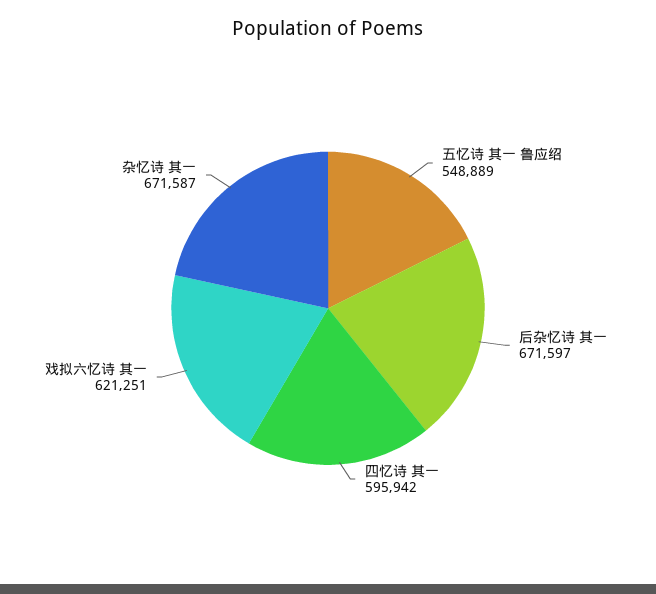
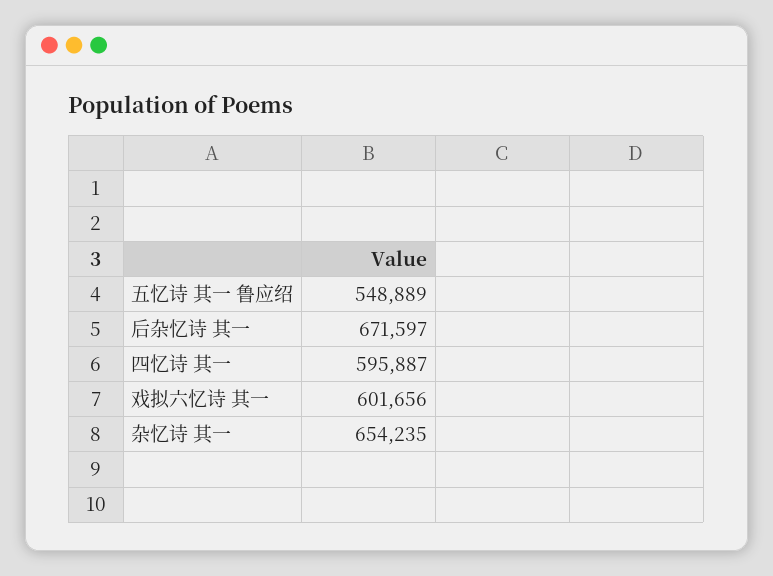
四忆诗 其一: 595942 -> 595887
戏拟六忆诗 其一: 621251 -> 601656
杂忆诗 其一: 671587 -> 654235

